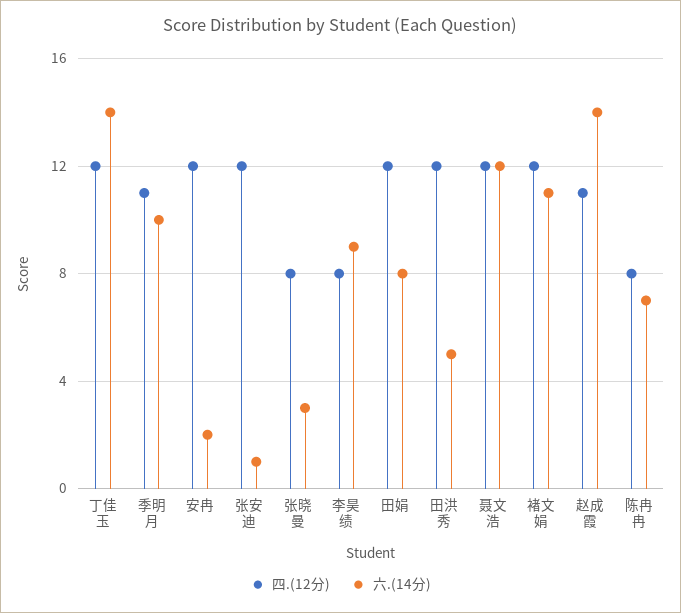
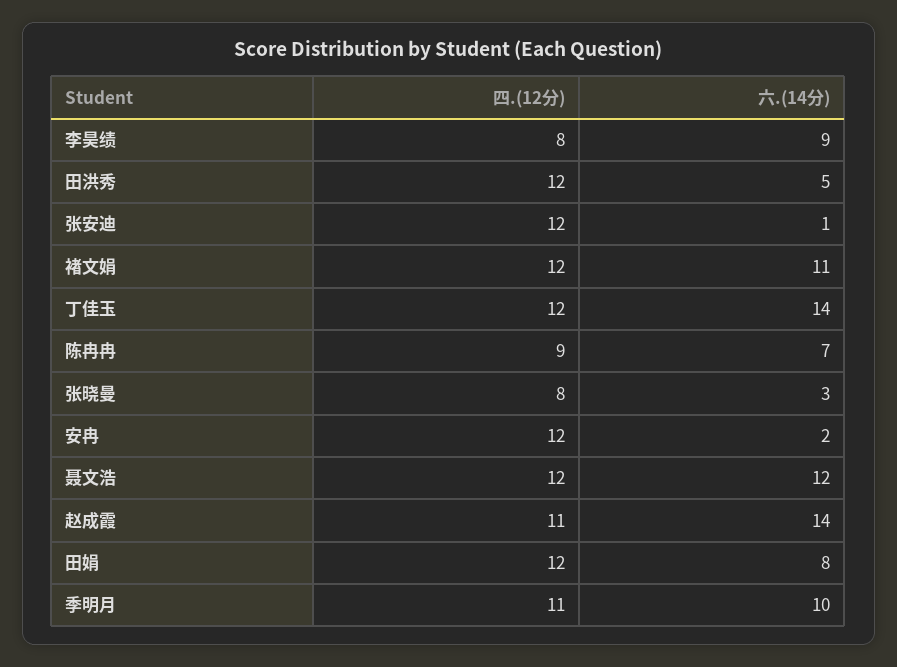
四.(12分), 陈冉冉: 8 -> 9

